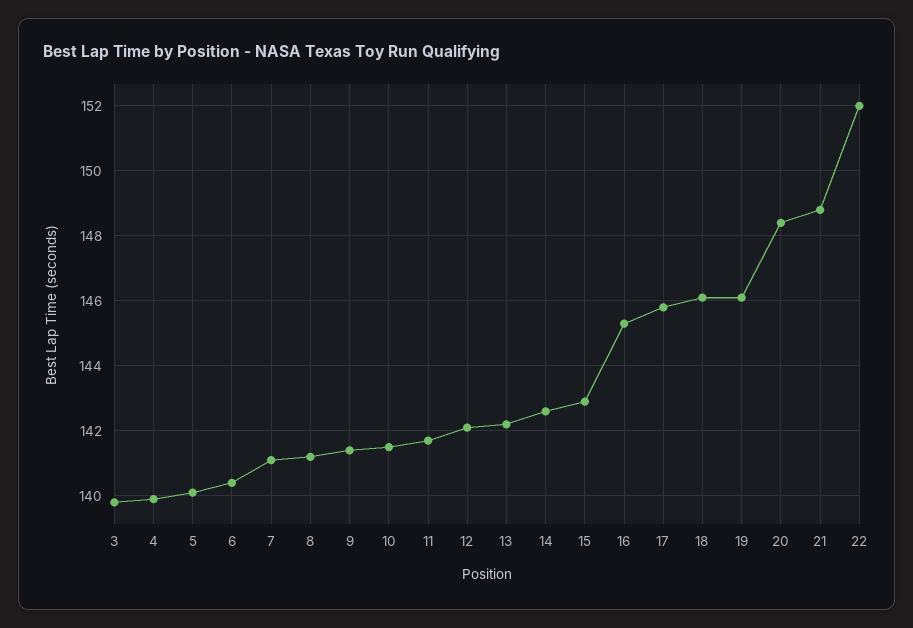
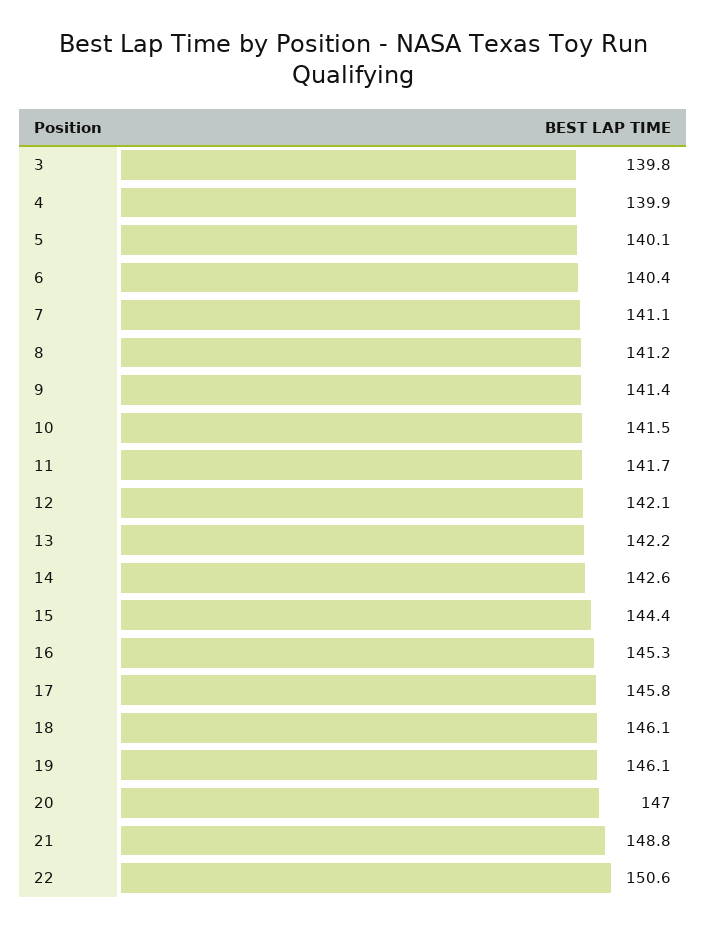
15: 143 -> 144.4
20: 148.5 -> 147
22: 152 -> 150.6

